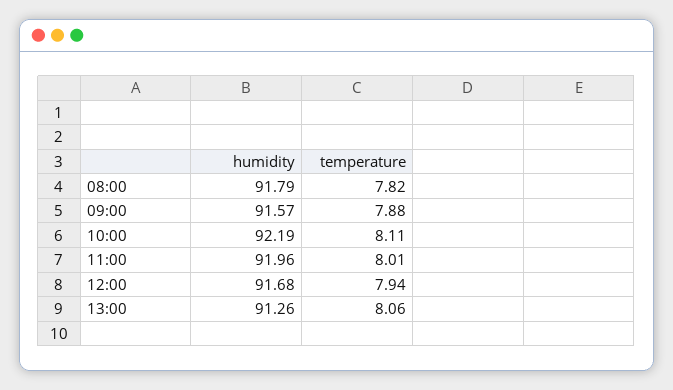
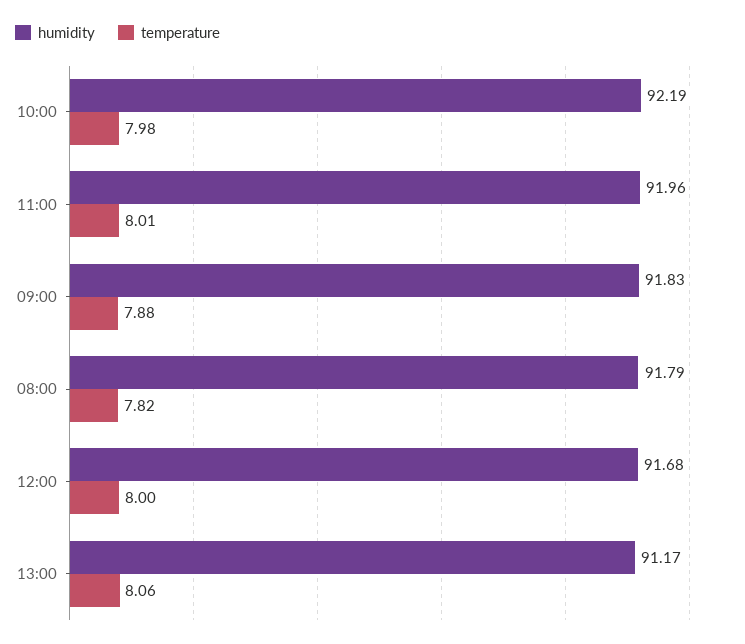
humidity, 09:00: 91.57 -> 91.83
temperature, 10:00: 8.11 -> 7.98
temperature, 12:00: 7.94 -> 8
humidity, 13:00: 91.26 -> 91.17

